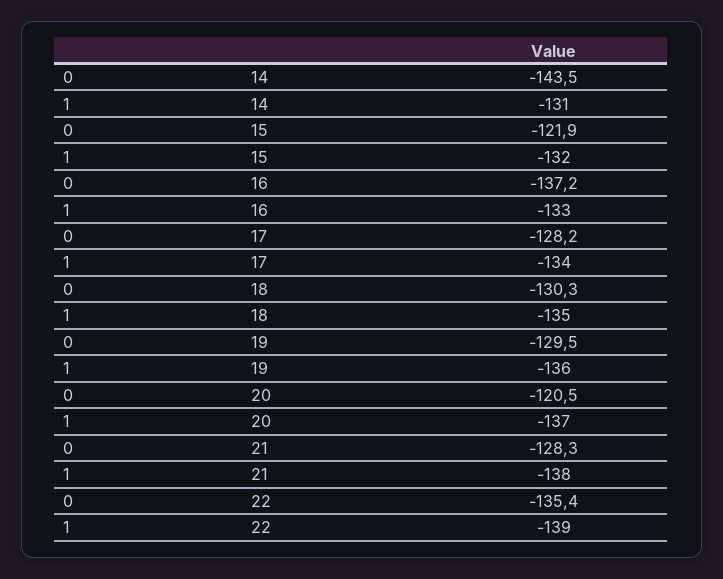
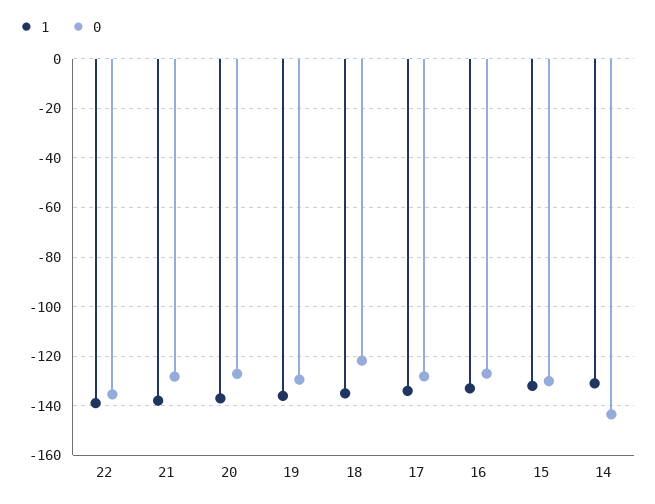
0, 15: -121.9 -> -130
0, 16: -137.2 -> -127.5
0, 18: -130.3 -> -122.5
0, 20: -120.5 -> -127.5

